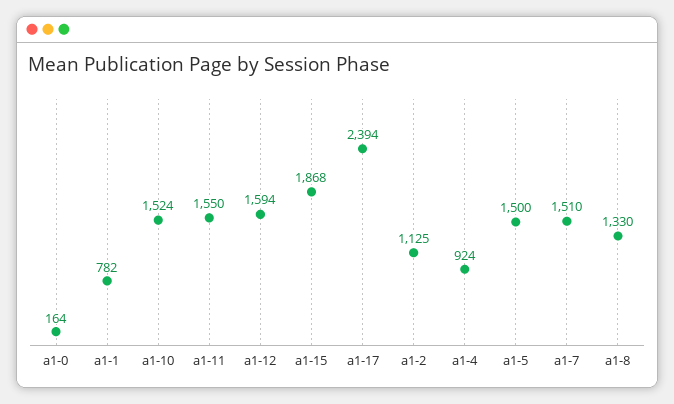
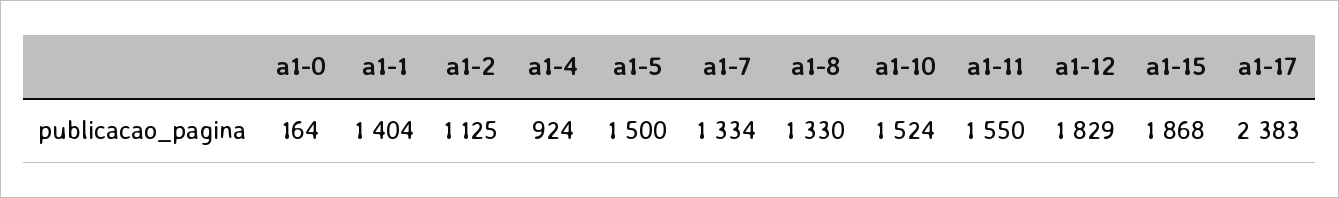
a1-1: 782 -> 1404
a1-12: 1594 -> 1829
a1-17: 2394 -> 2383
a1-7: 1510 -> 1334

